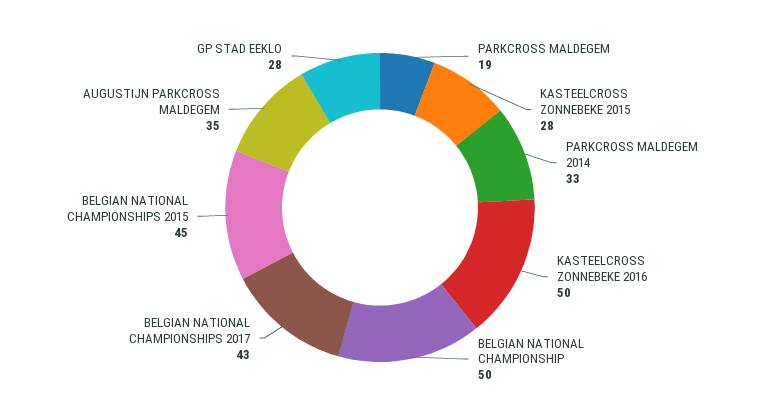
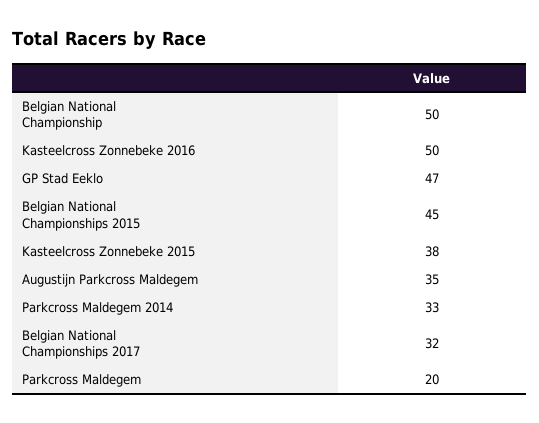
PARKCROSS MALDEGEM: 19 -> 20
KASTEELCROSS ZONNEBEKE 2015: 28 -> 38
BELGIAN NATIONAL CHAMPIONSHIPS 2017: 43 -> 32
GP STAD EEKLO: 28 -> 47

